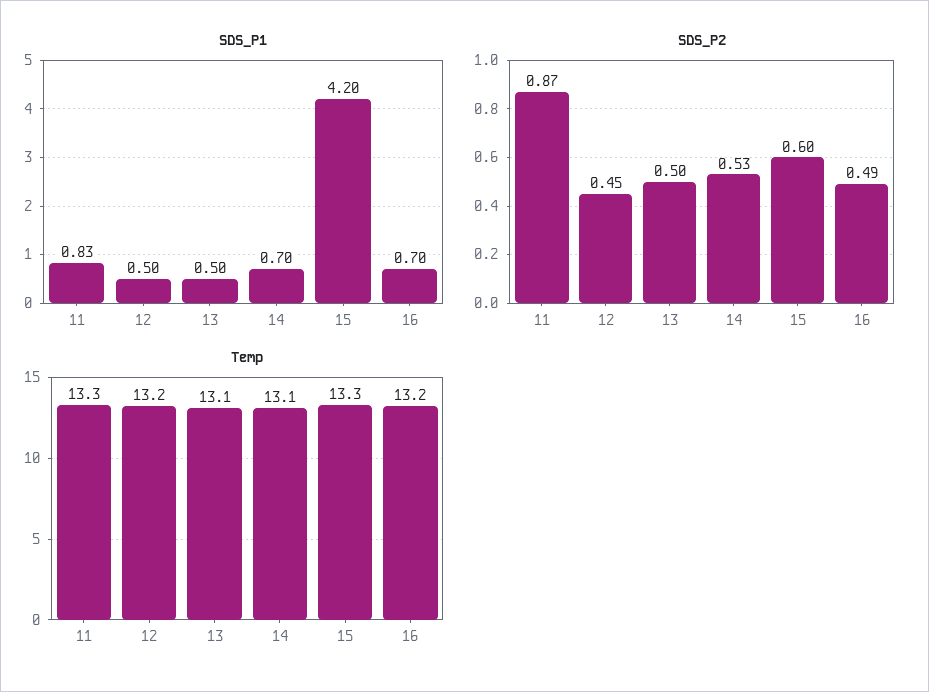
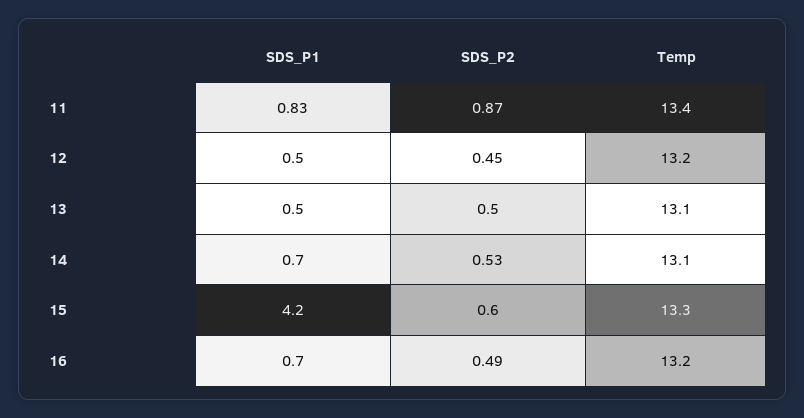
Temp, 11: 13.3 -> 13.4

